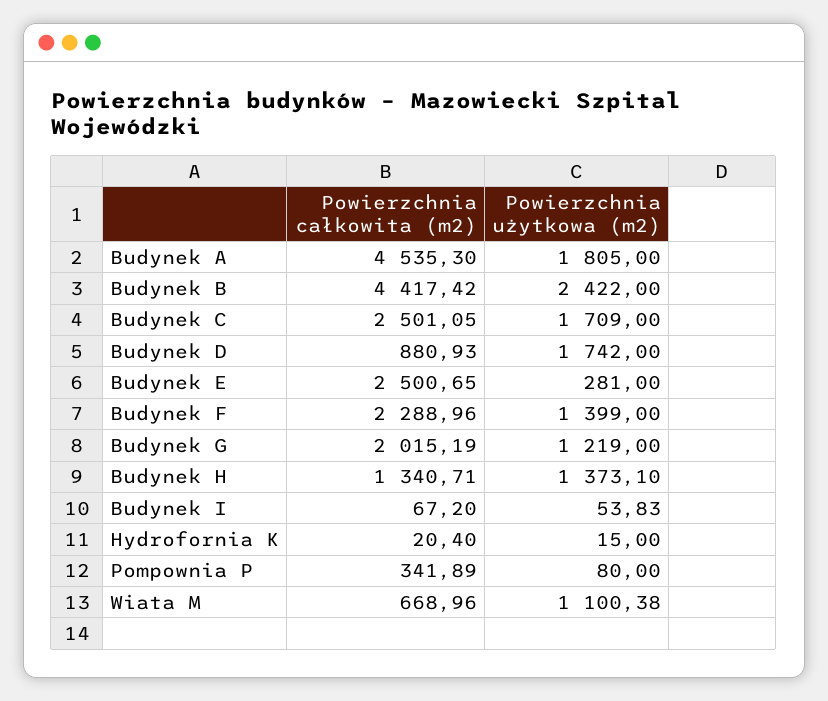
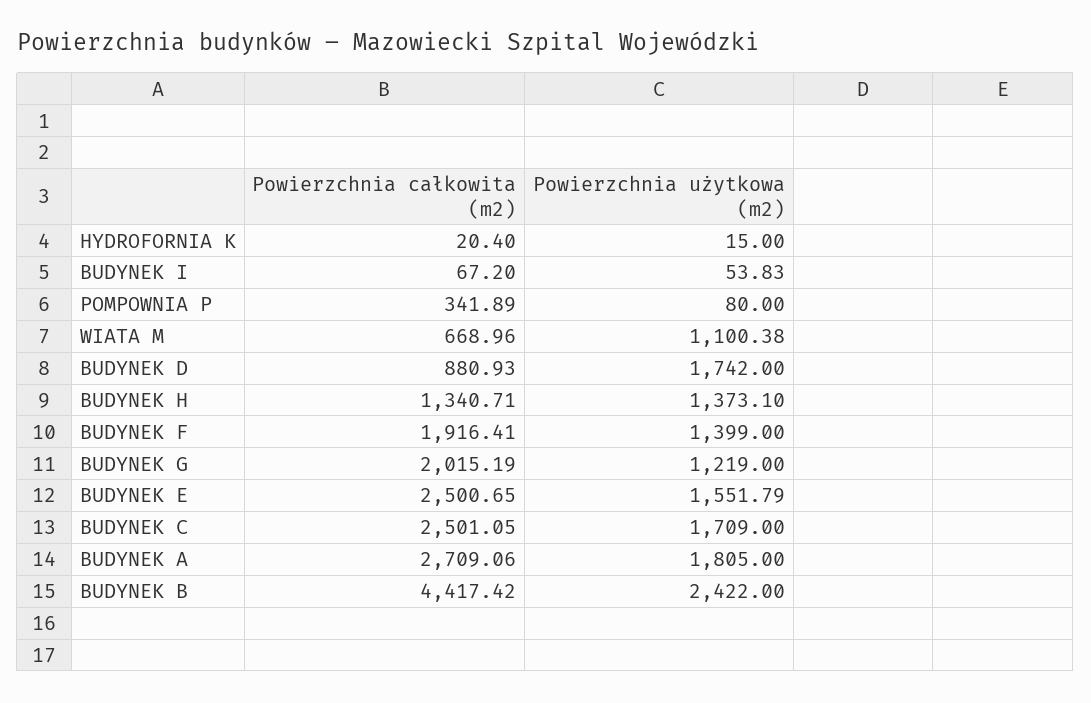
Powierzchnia całkowita (m2), Budynek A: 4535.3 -> 2709.06
Powierzchnia użytkowa (m2), Budynek E: 281 -> 1551.79
Powierzchnia całkowita (m2), Budynek F: 2288.96 -> 1916.41

